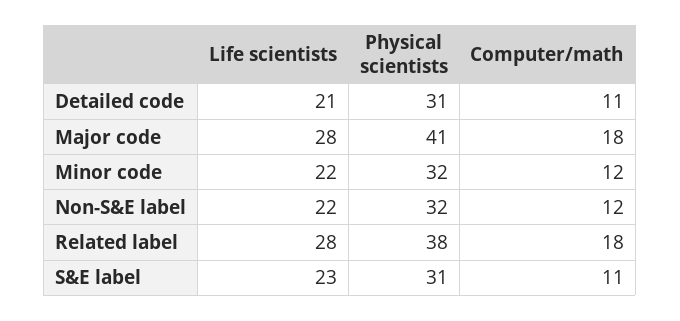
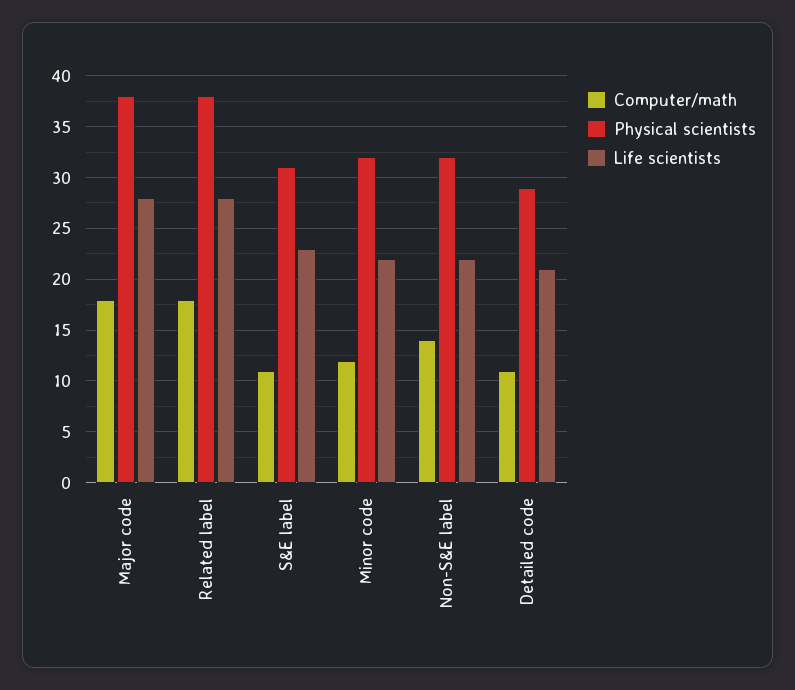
Physical scientists, Detailed code: 31 -> 29
Physical scientists, Major code: 41 -> 38
Computer/math, Non-S&E label: 12 -> 14

